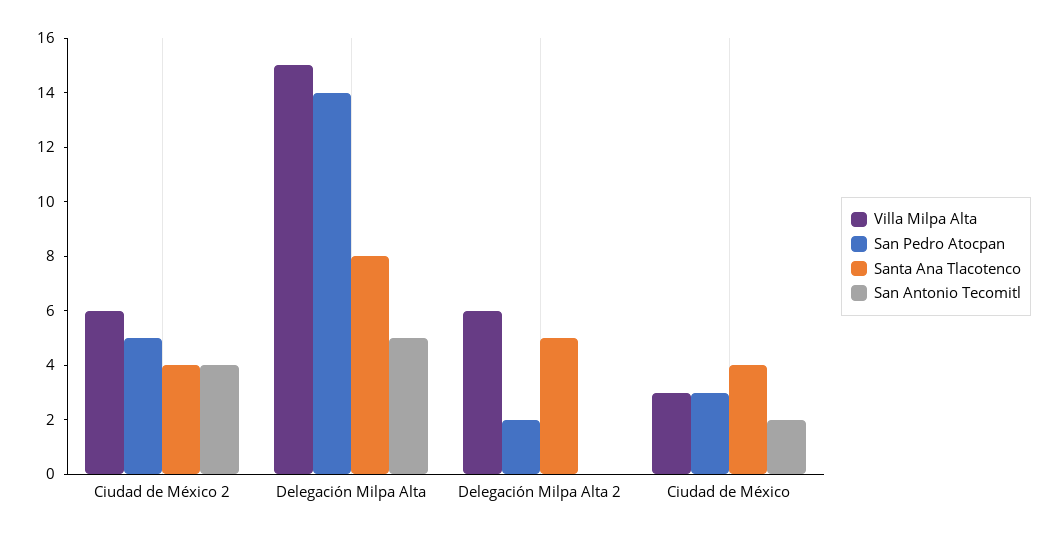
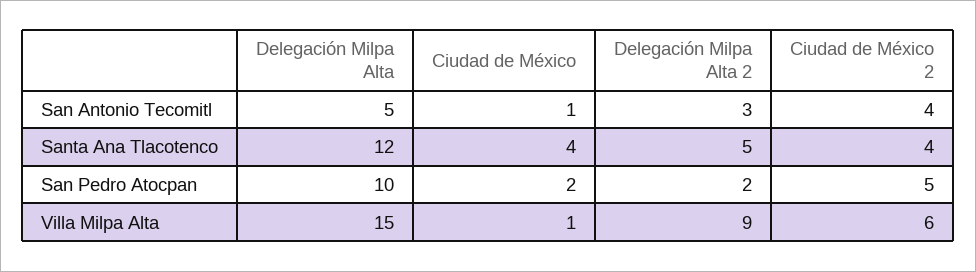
San Pedro Atocpan, Delegación Milpa Alta: 14 -> 10
Santa Ana Tlacotenco, Delegación Milpa Alta: 8 -> 12
Villa Milpa Alta, Delegación Milpa Alta 2: 6 -> 9
San Antonio Tecomitl, Delegación Milpa Alta 2: 0 -> 3
Villa Milpa Alta, Ciudad de México: 3 -> 1
San Pedro Atocpan, Ciudad de México: 3 -> 2
San Antonio Tecomitl, Ciudad de México: 2 -> 1

